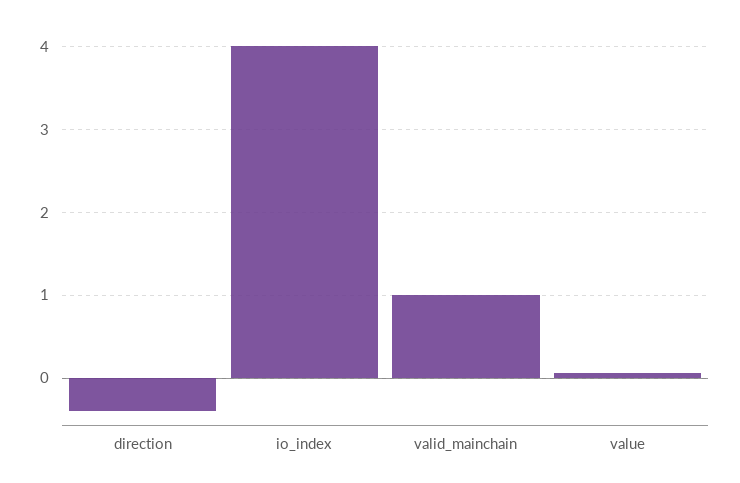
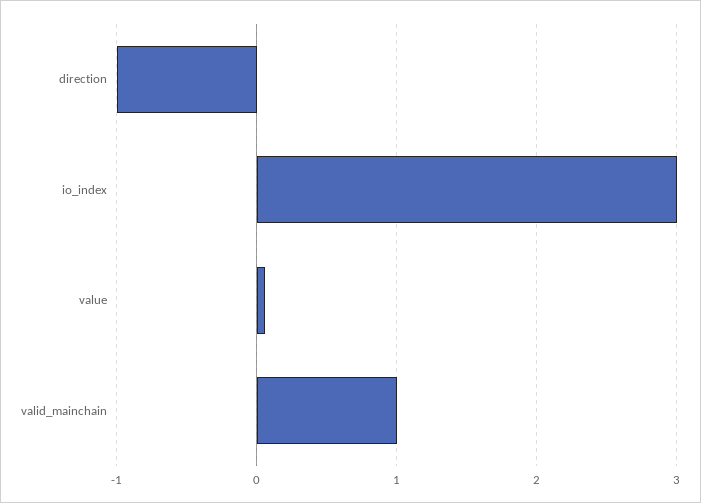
direction: -0.4 -> -1
io_index: 4 -> 3

